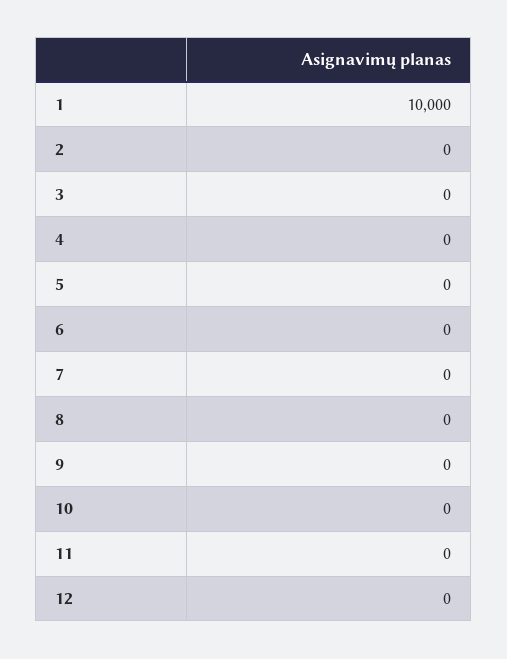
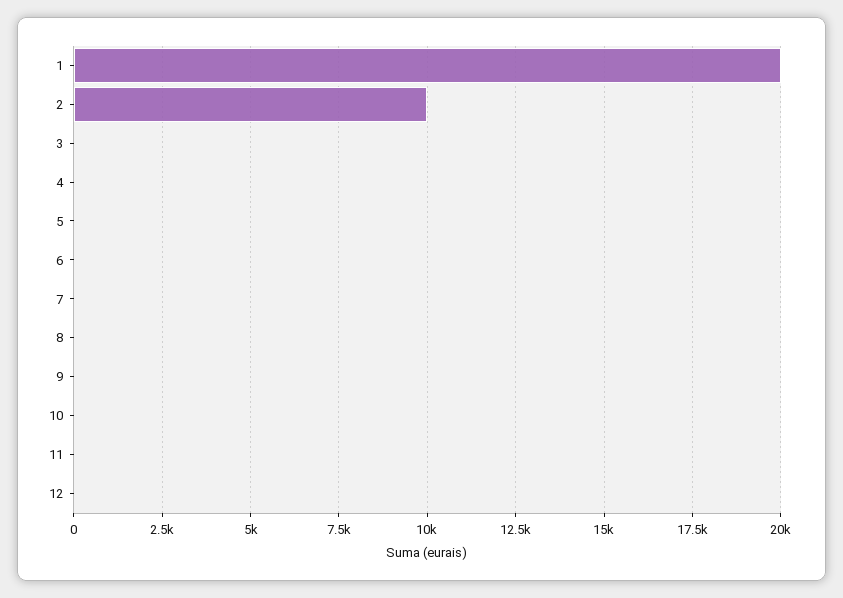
1: 10000 -> 20000
2: 0 -> 10000

